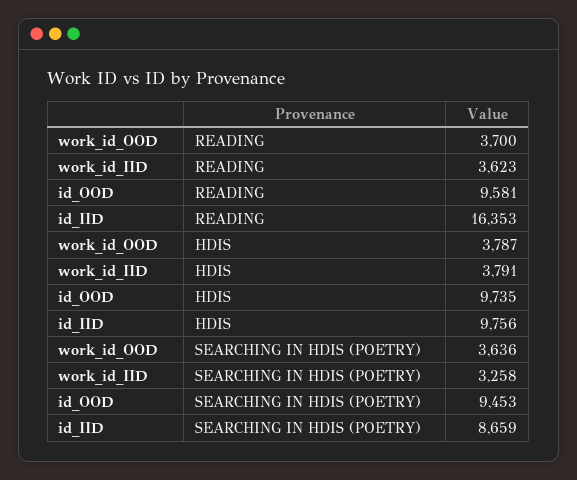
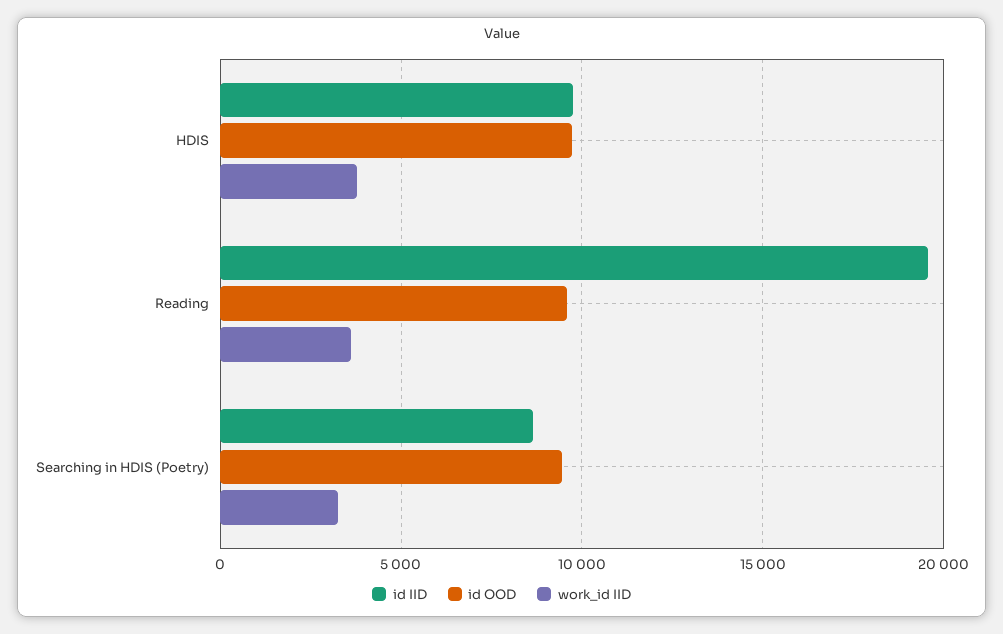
work_id_OOD, READING: 3700 -> none
id_IID, READING: 16353 -> 19500
work_id_OOD, HDIS: 3787 -> none
work_id_OOD, SEARCHING IN HDIS (POETRY): 3636 -> none

